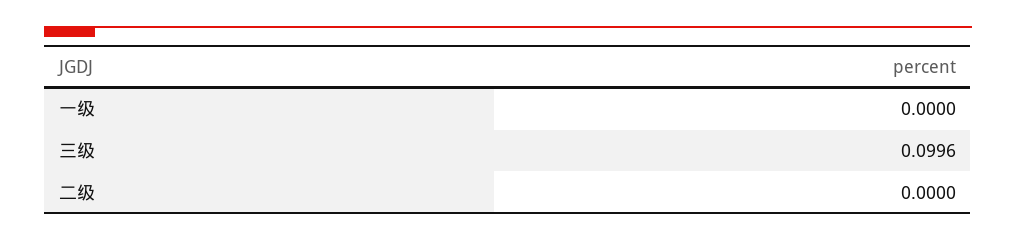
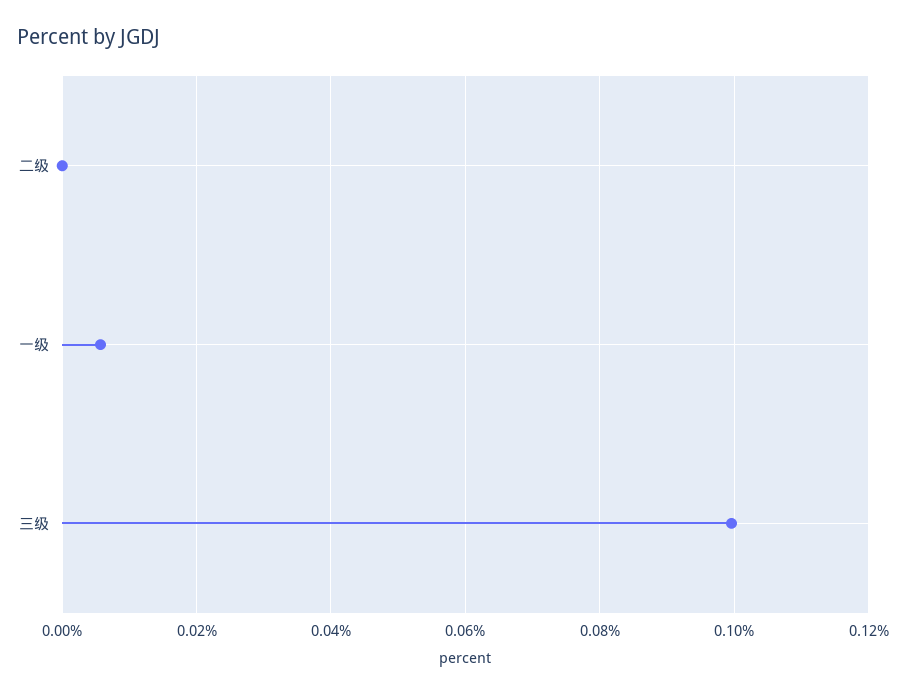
一级: 0 -> 0.006

